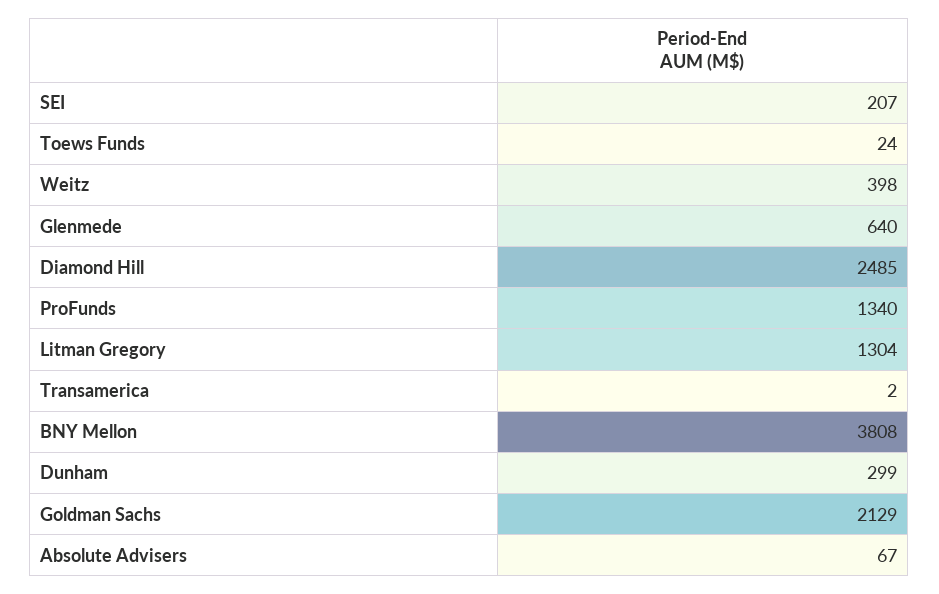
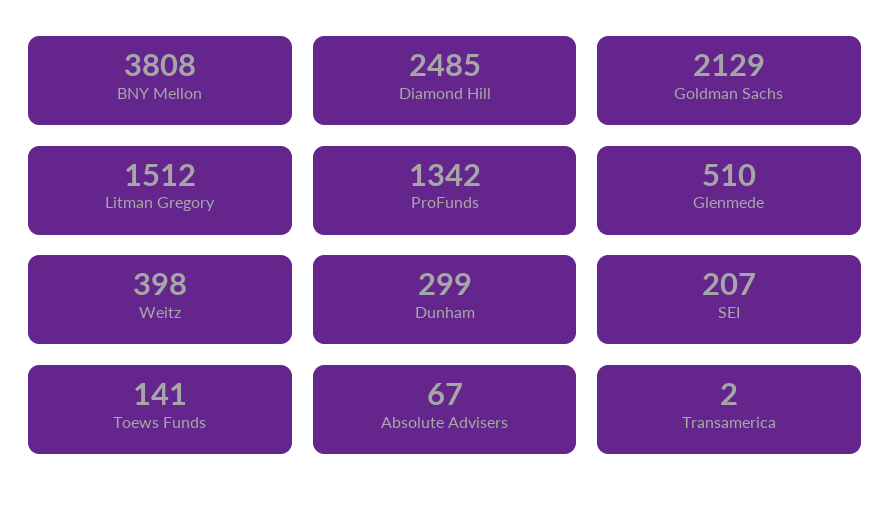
Toews Funds: 24 -> 141
Glenmede: 640 -> 510
ProFunds: 1340 -> 1342
Litman Gregory: 1304 -> 1512

